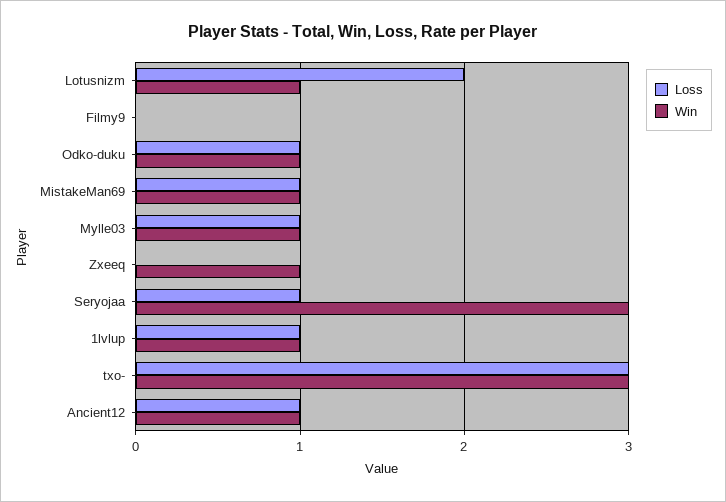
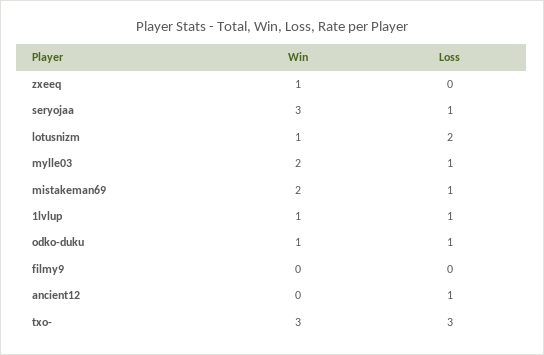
Win, MistakeMan69: 1 -> 2
Win, Mylle03: 1 -> 2
Win, Ancient12: 1 -> 0

